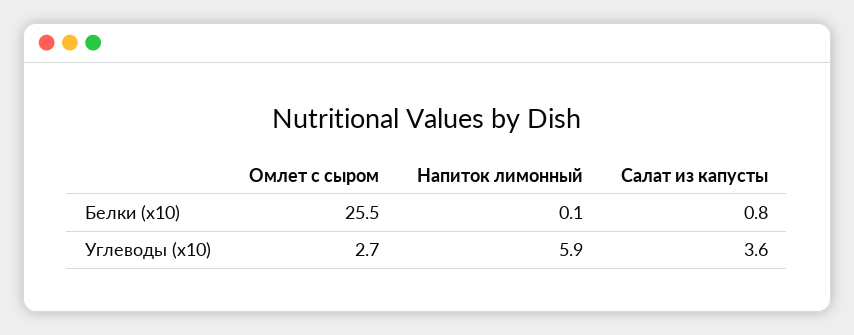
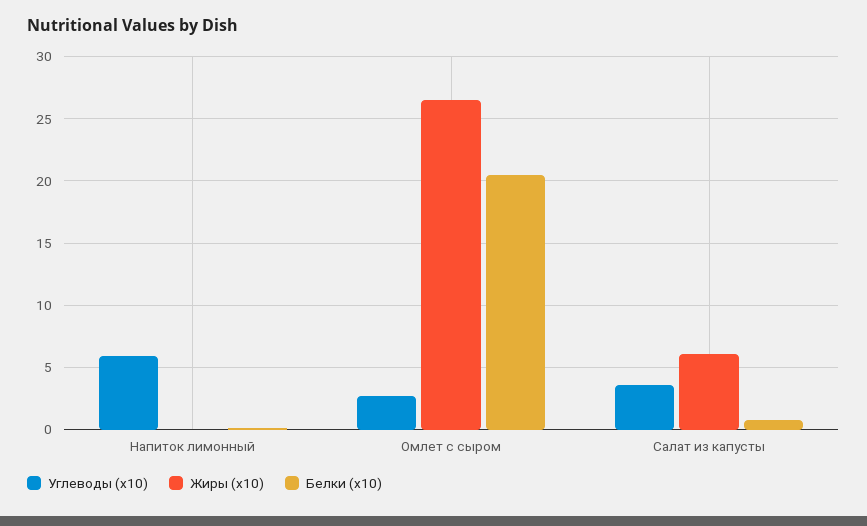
Белки (x10), Омлет с сыром: 25.5 -> 20.5
Жиры (x10), Напиток лимонный: none -> 0
Жиры (x10), Омлет с сыром: none -> 26.5
Жиры (x10), Салат из капусты: none -> 6

